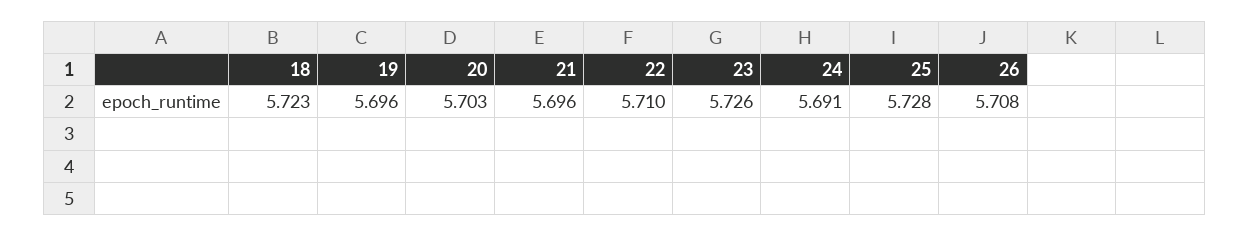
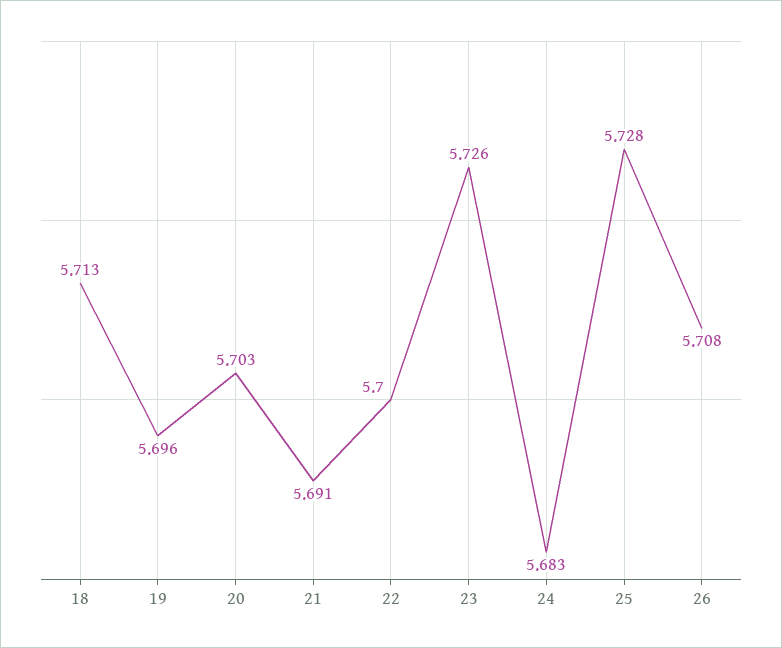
18: 5.723 -> 5.713
21: 5.696 -> 5.691
22: 5.71 -> 5.7
24: 5.691 -> 5.683

